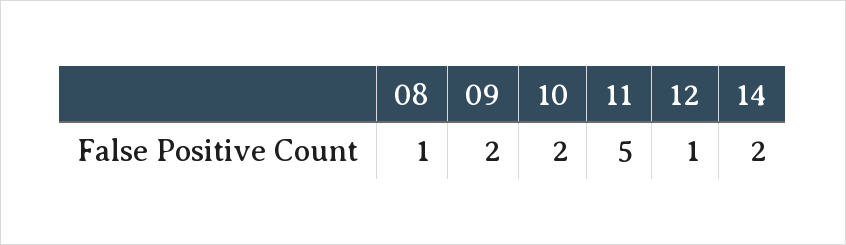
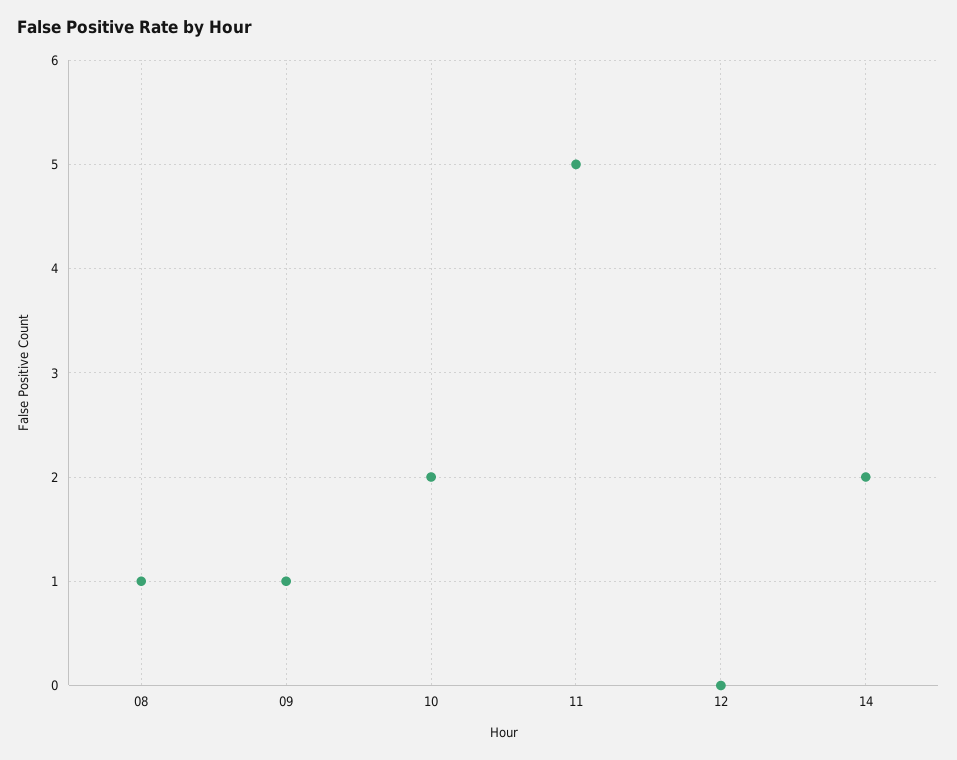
09: 2 -> 1
12: 1 -> 0

